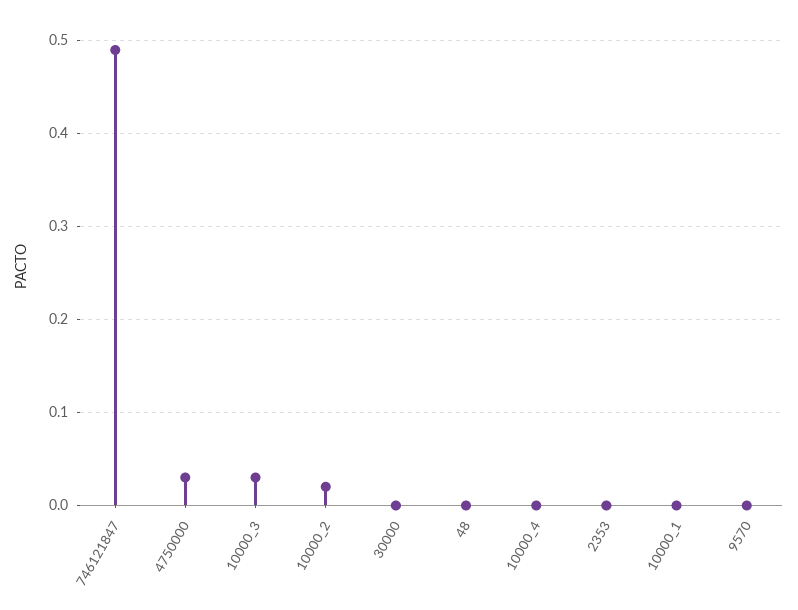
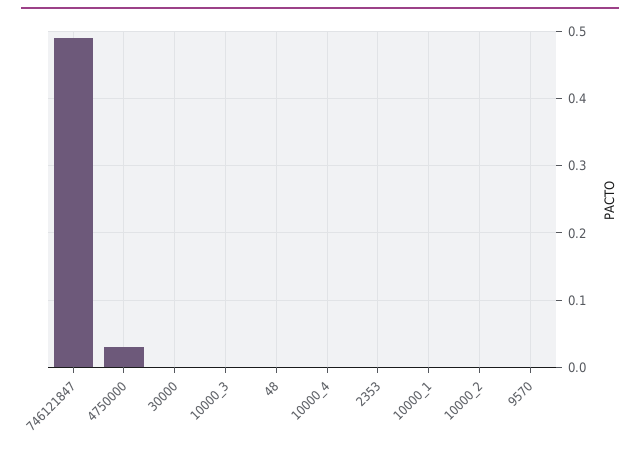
10000_3: 0.03 -> 0
10000_2: 0.02 -> 0

